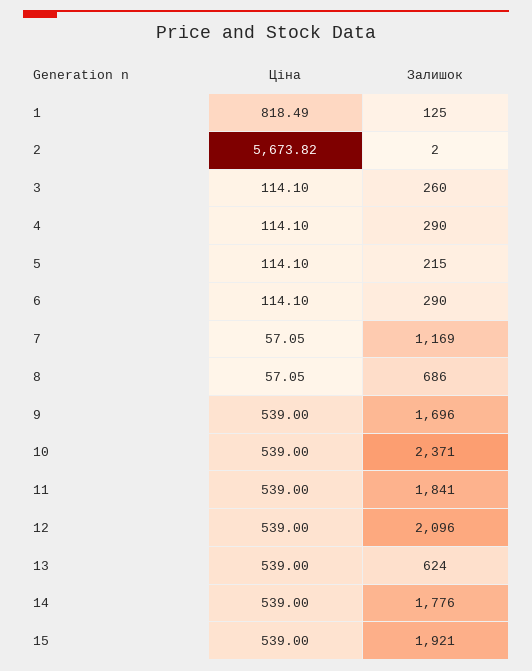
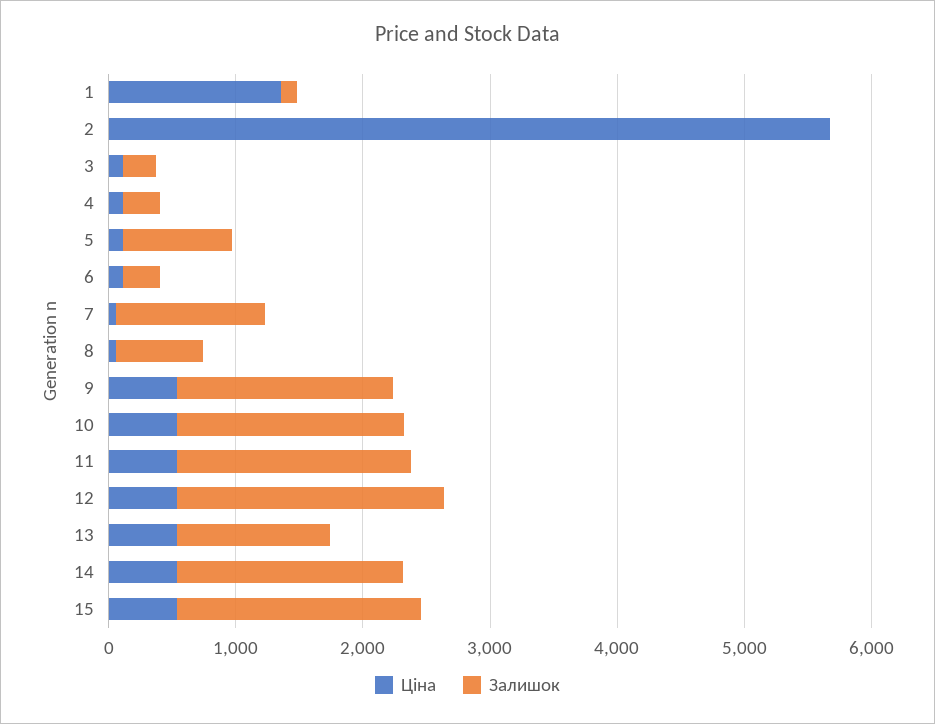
Ціна, 1: 818.49 -> 1400
Залишок, 5: 215 -> 800
Залишок, 10: 2371 -> 1800
Залишок, 13: 624 -> 1200

